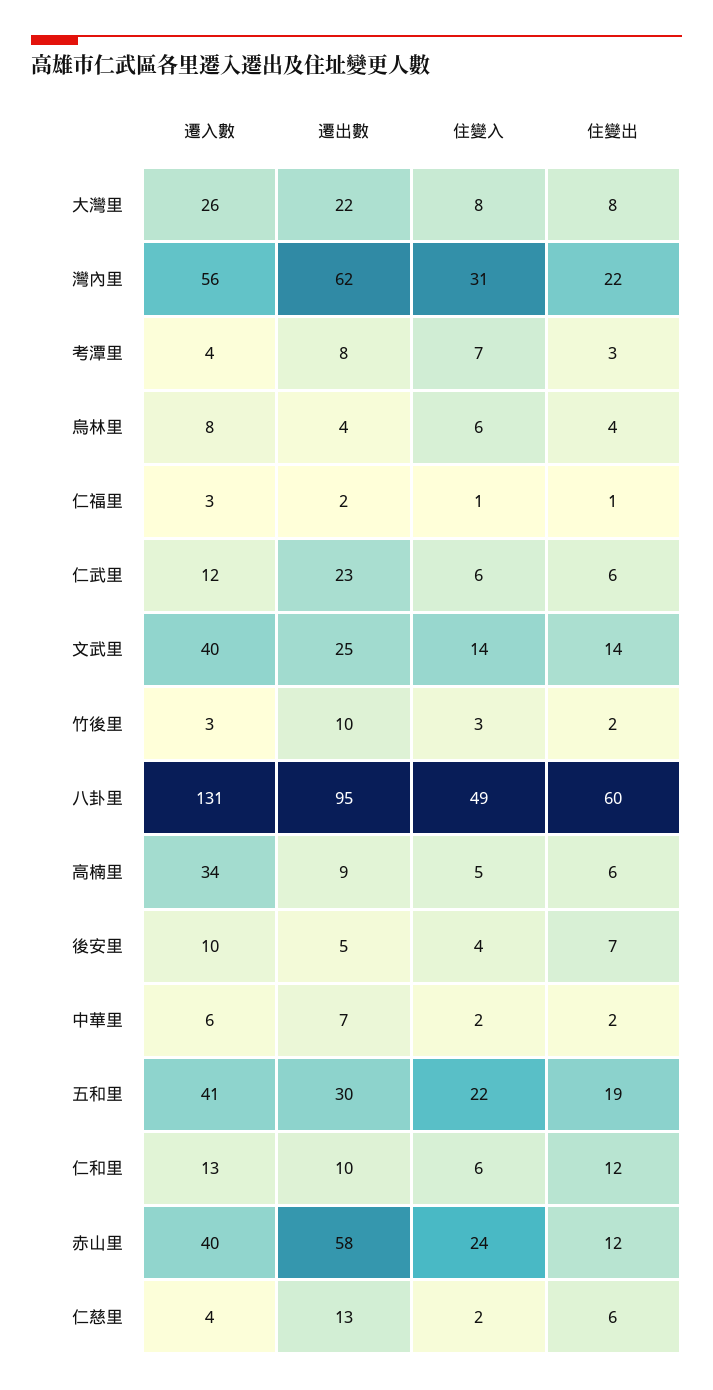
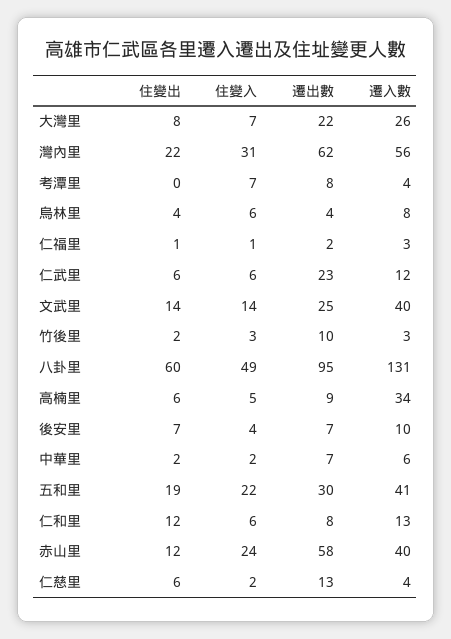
住變入, 大灣里: 8 -> 7
住變出, 考潭里: 3 -> 0
遷出數, 後安里: 5 -> 7
遷出數, 仁和里: 10 -> 8

